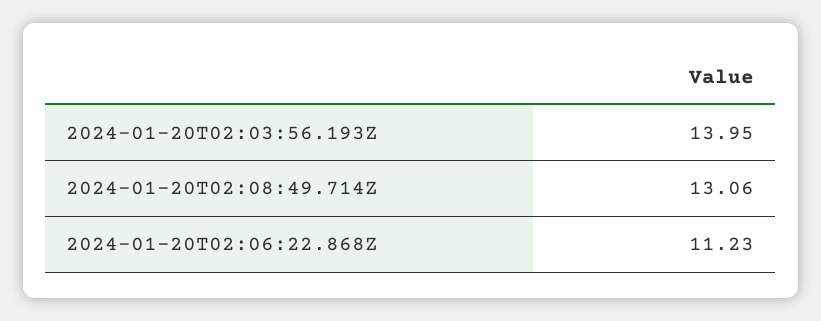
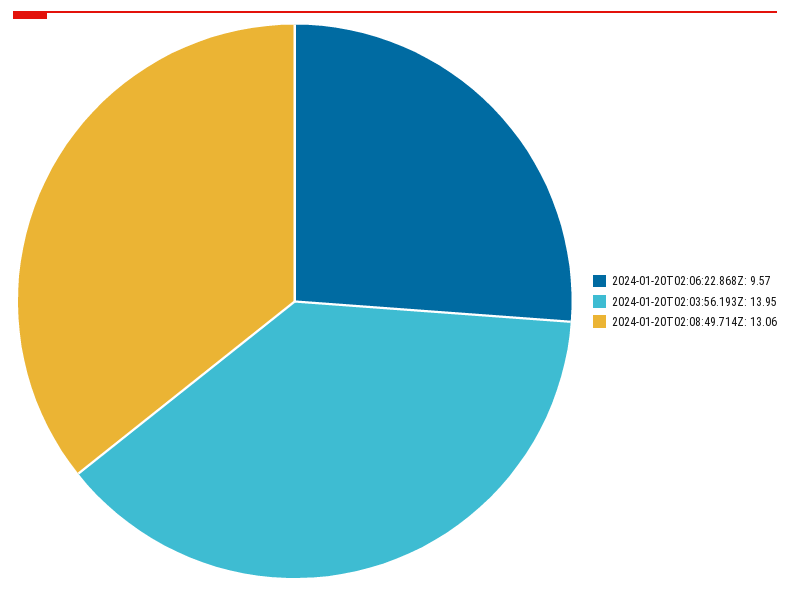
2024-01-20T02:06:22.868Z: 11.23 -> 9.57

